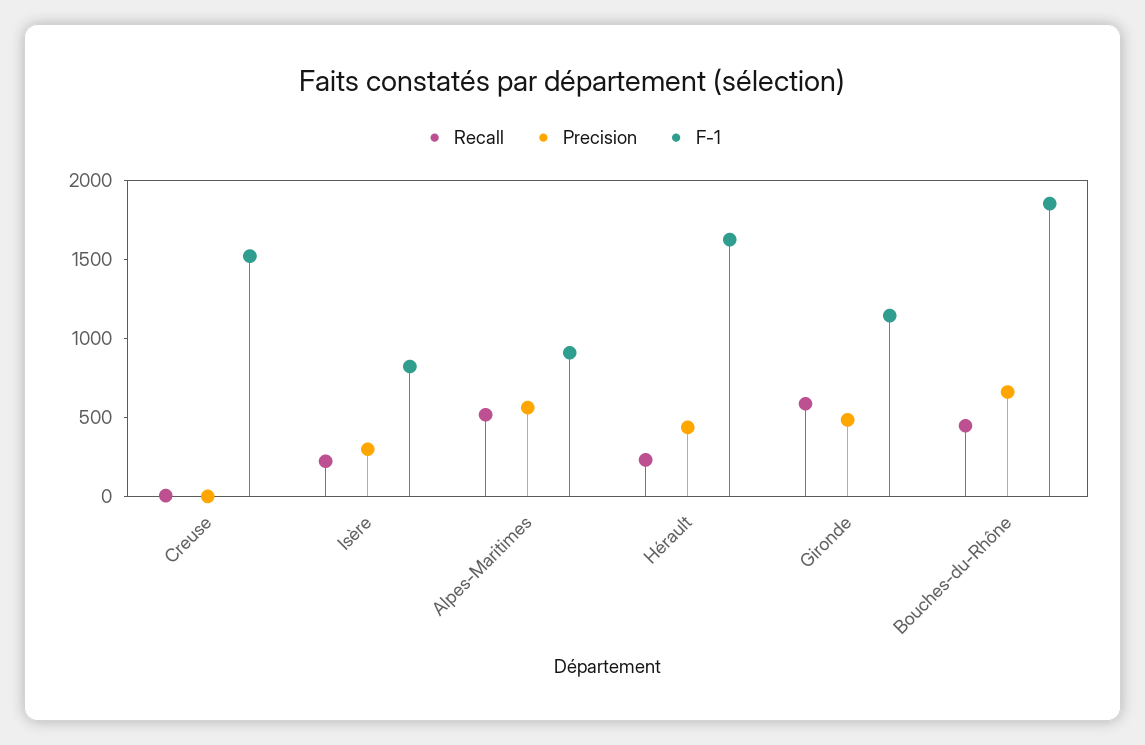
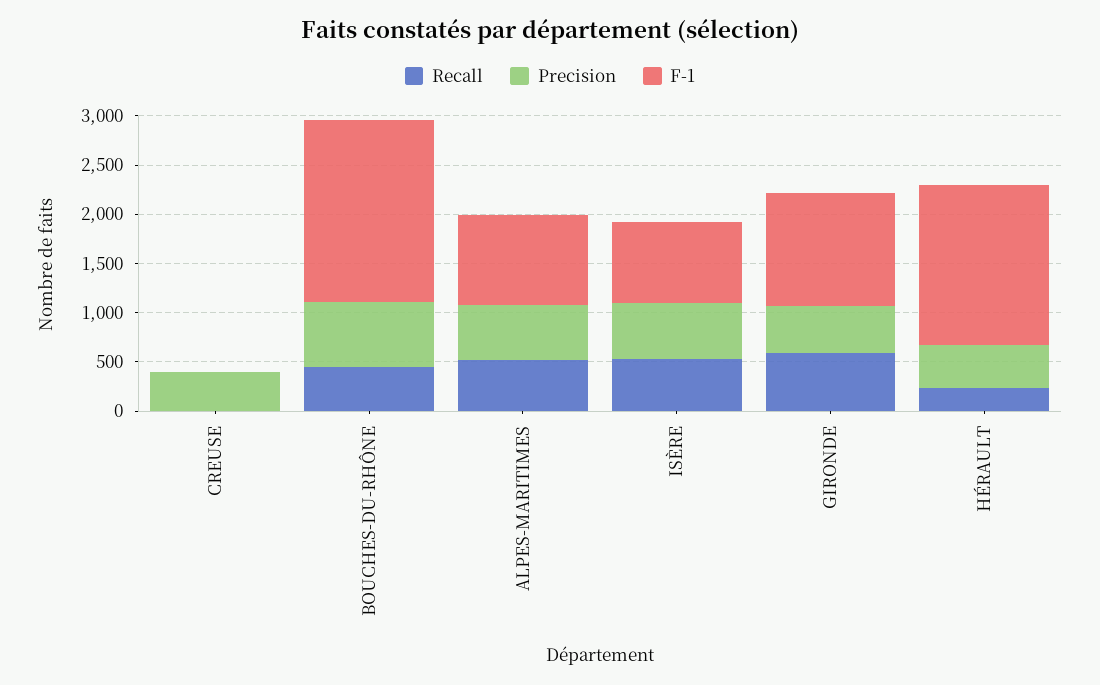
Precision, Creuse: 0 -> 400
F-1, Creuse: 1500 -> 0
Recall, Isère: 200 -> 500
Precision, Isère: 300 -> 600

